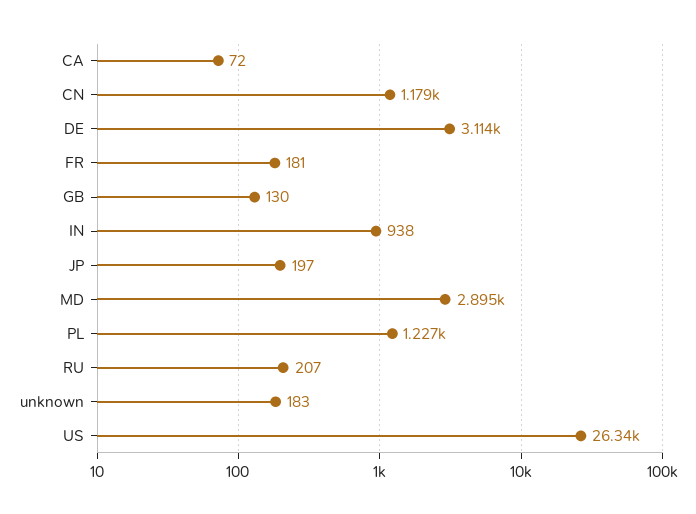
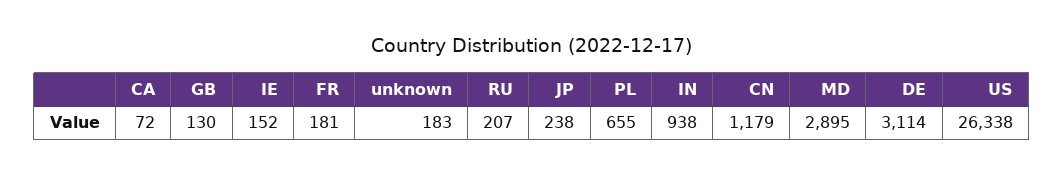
JP: 197 -> 238
PL: 1227 -> 655
IE: none -> 152

